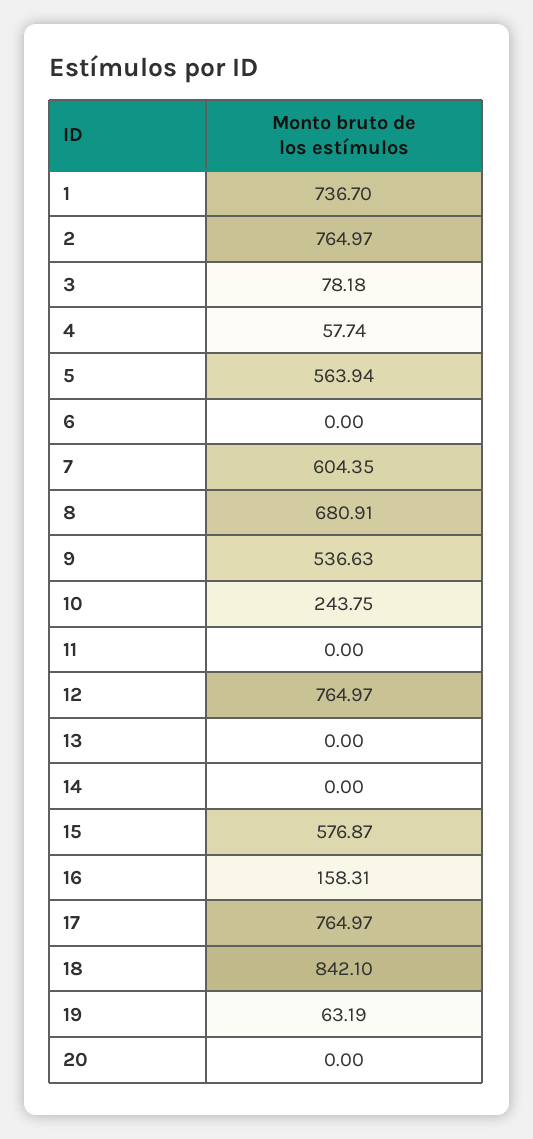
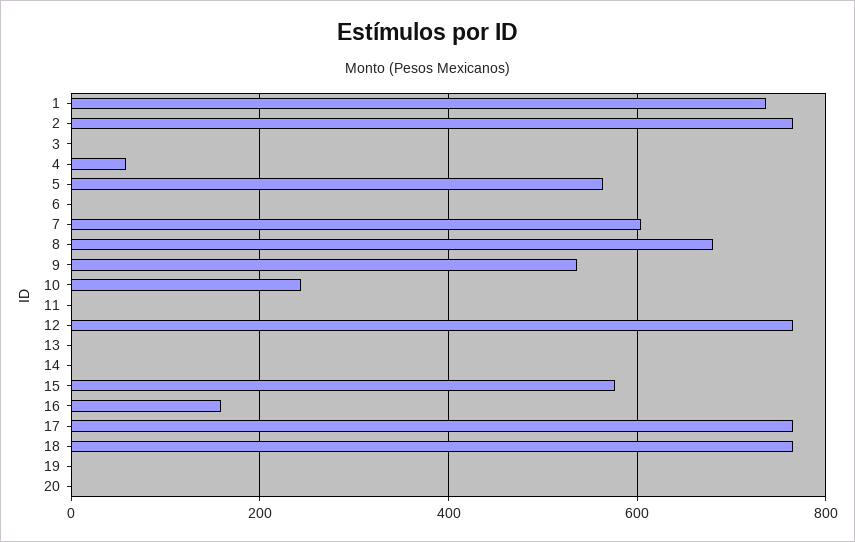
3: 78.18 -> 0
18: 842.1 -> 760
19: 63.19 -> 0

